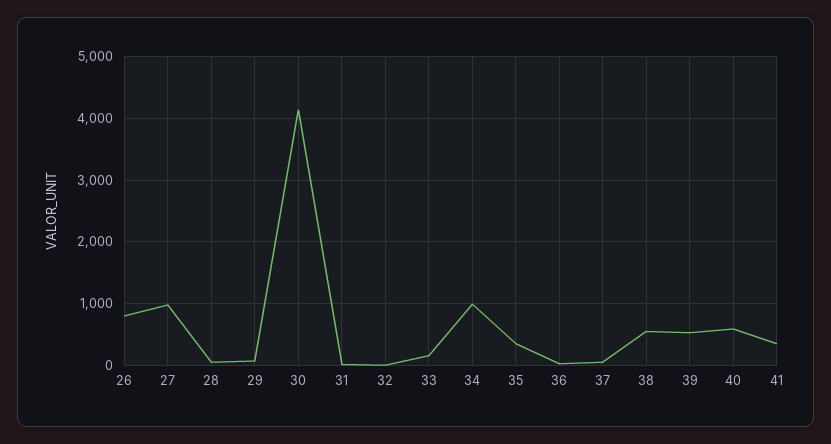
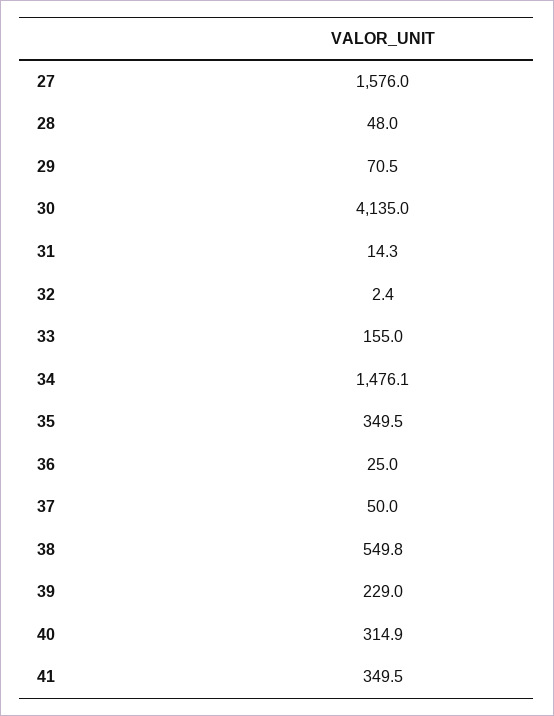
26: 800 -> none
27: 1000 -> 1576
34: 1000 -> 1476.1
39: 500 -> 229
40: 600 -> 314.9

